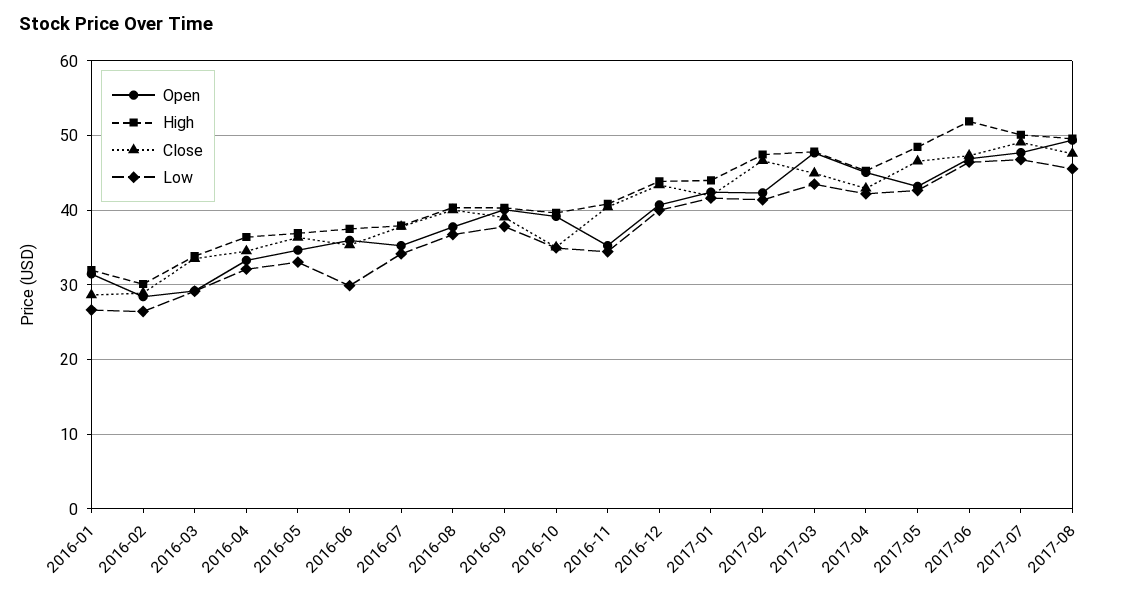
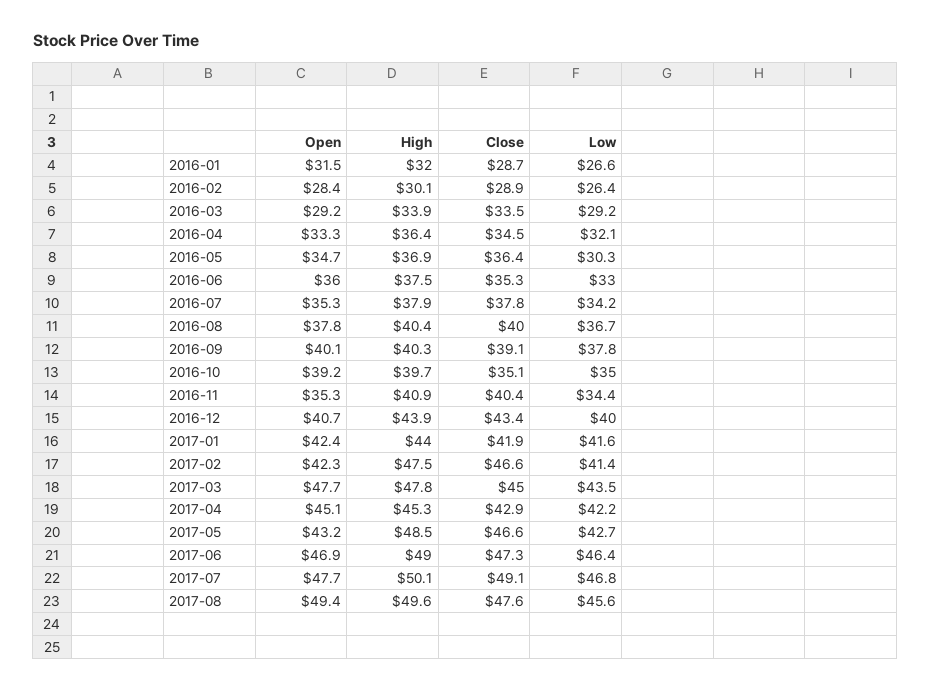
Low, 2016-05: 33 -> 30.3
Low, 2016-06: 30 -> 33
High, 2017-06: 52 -> 49

